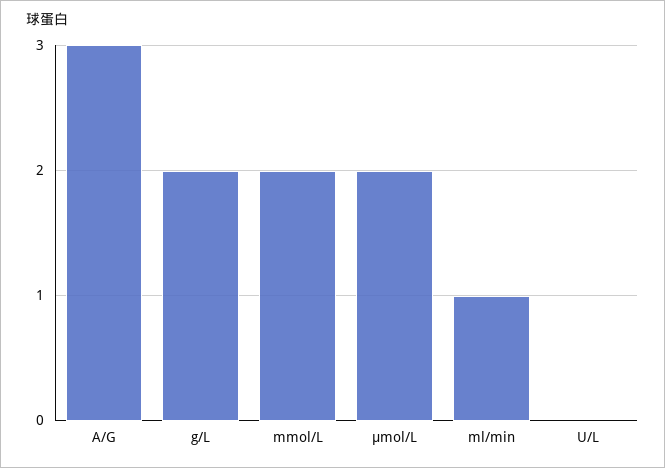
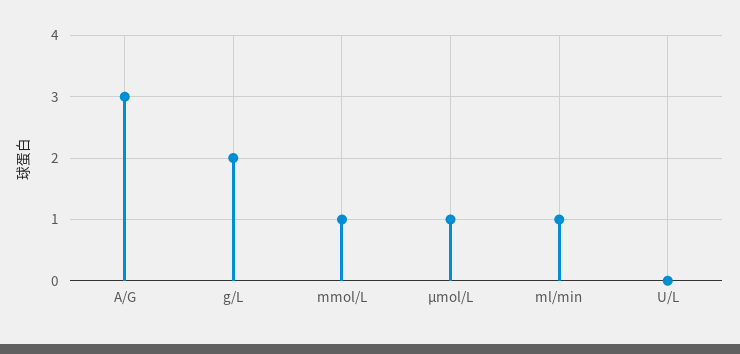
mmol/L: 2 -> 1
μmol/L: 2 -> 1

